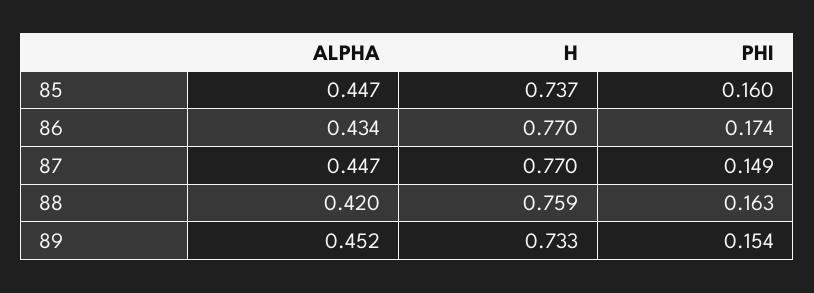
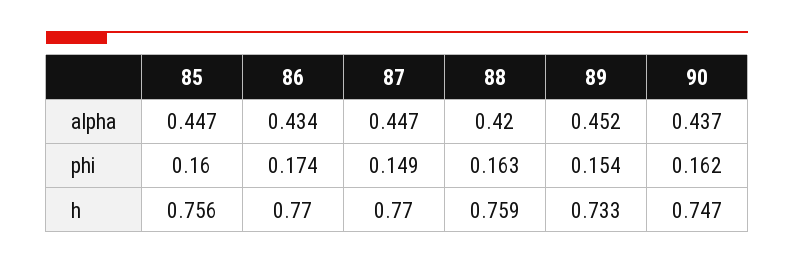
H, 85: 0.737 -> 0.756
ALPHA, 90: none -> 0.437
PHI, 90: none -> 0.162
H, 90: none -> 0.747

